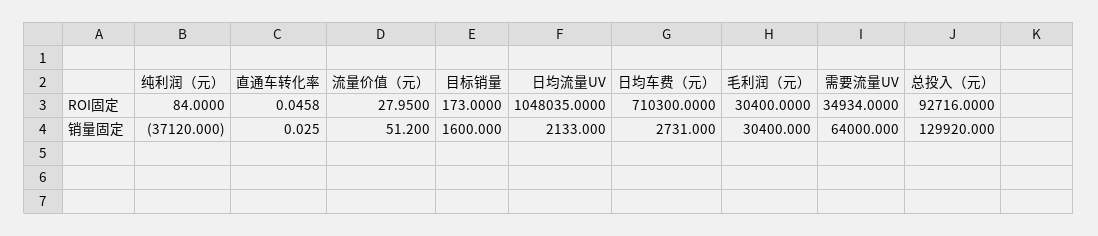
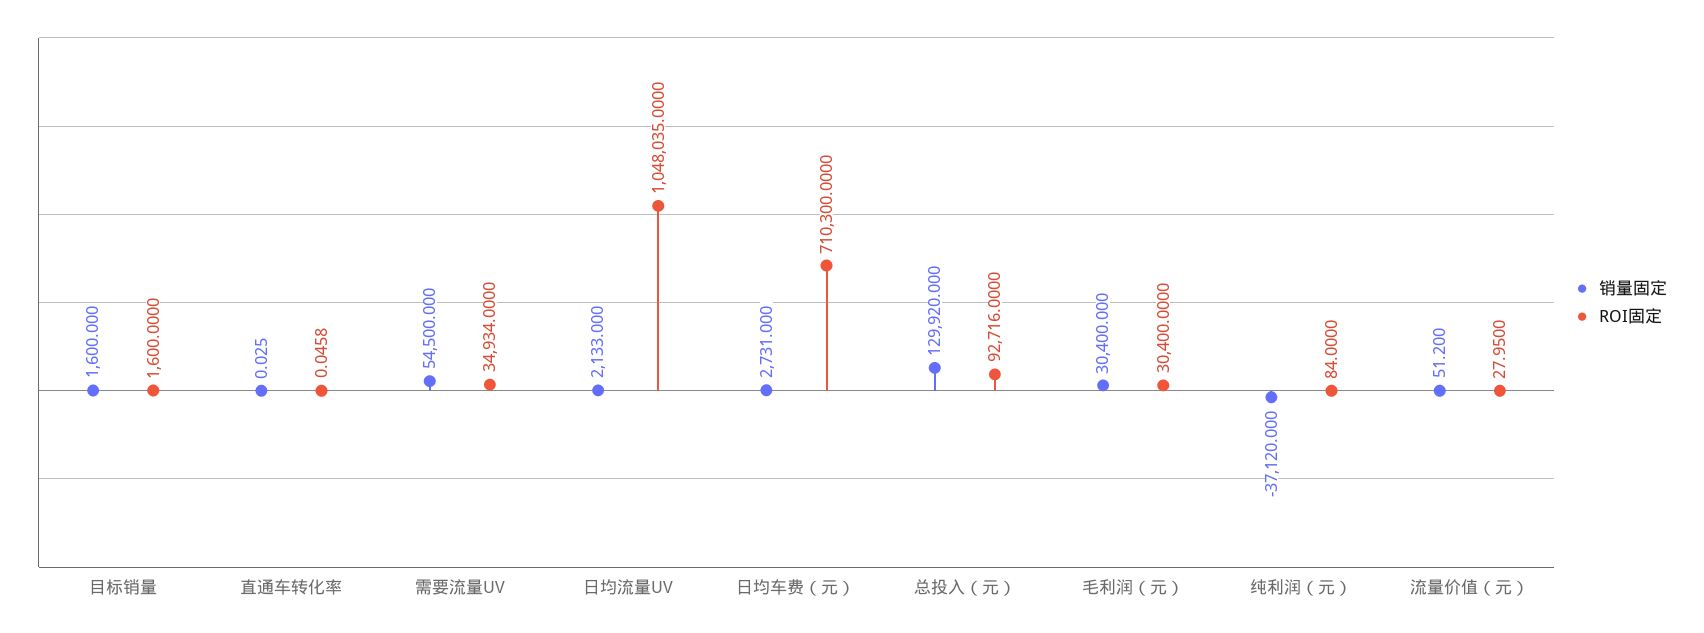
ROI固定, 目标销量: 173 -> 1600
销量固定, 需要流量UV: 64000 -> 54500

